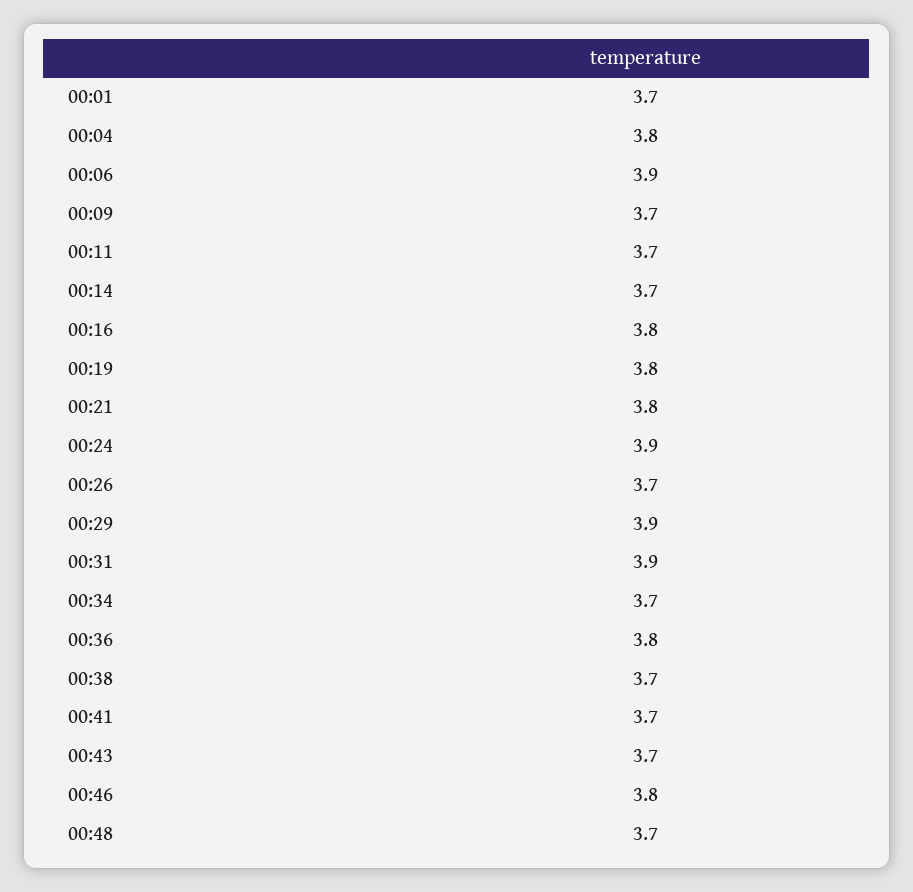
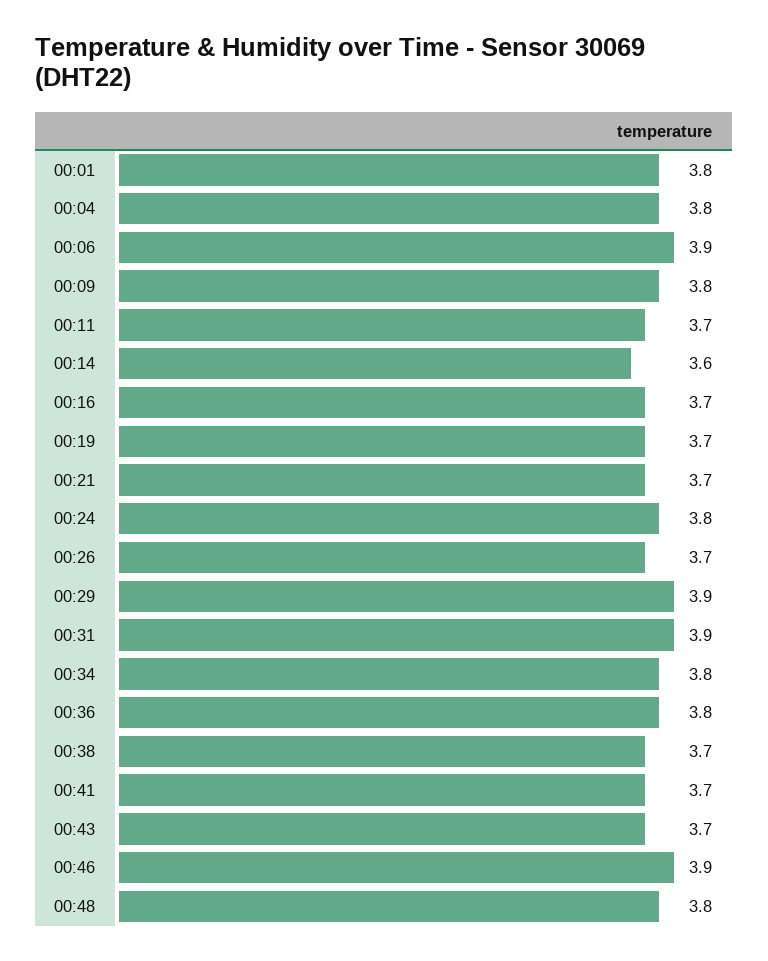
00:01: 3.7 -> 3.8
00:09: 3.7 -> 3.8
00:14: 3.7 -> 3.6
00:16: 3.8 -> 3.7
00:19: 3.8 -> 3.7
00:21: 3.8 -> 3.7
00:24: 3.9 -> 3.8
00:34: 3.7 -> 3.8
00:46: 3.8 -> 3.9
00:48: 3.7 -> 3.8

